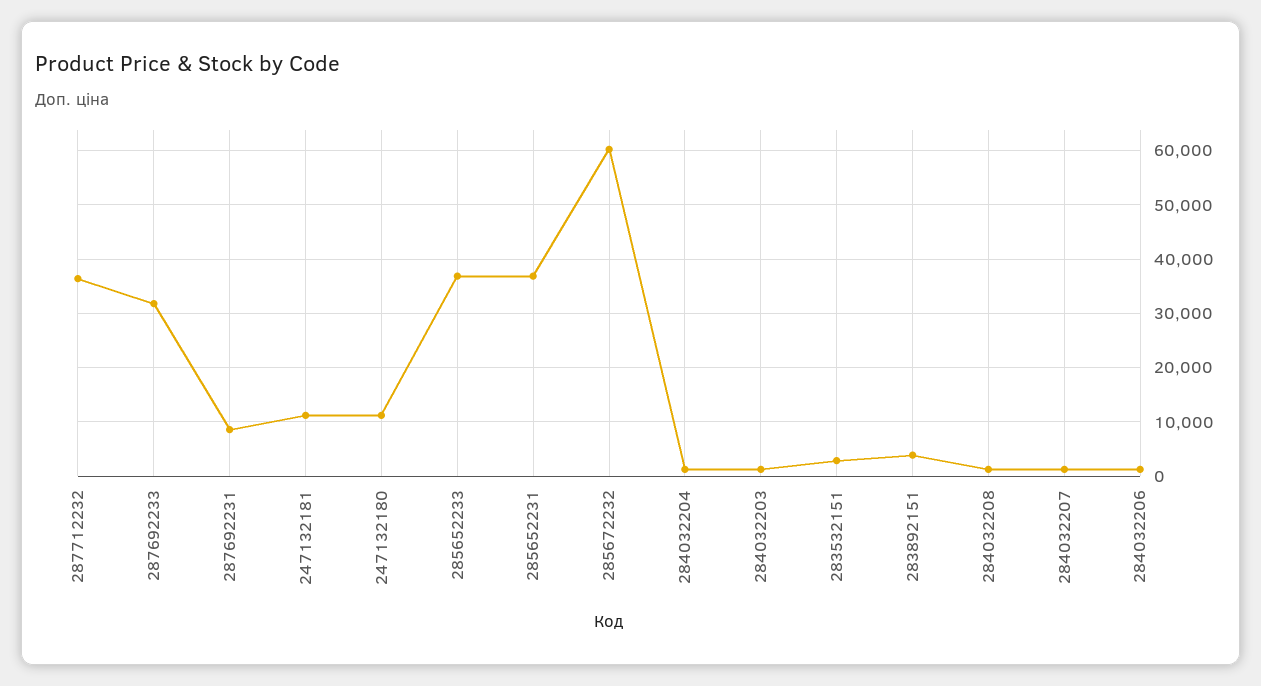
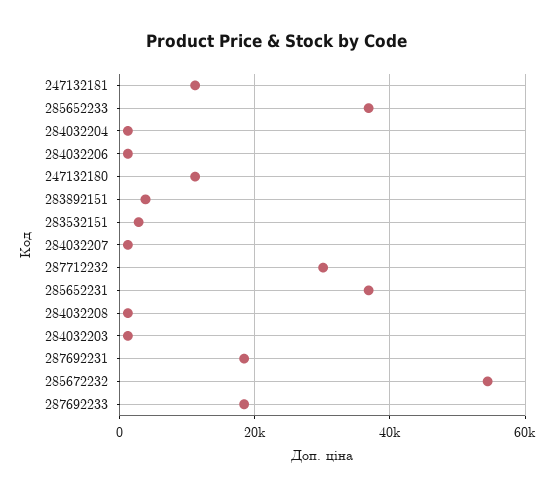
287712232: 36000 -> 30000
287692233: 32000 -> 18000
287692231: 8000 -> 18000
285672232: 60000 -> 54000

